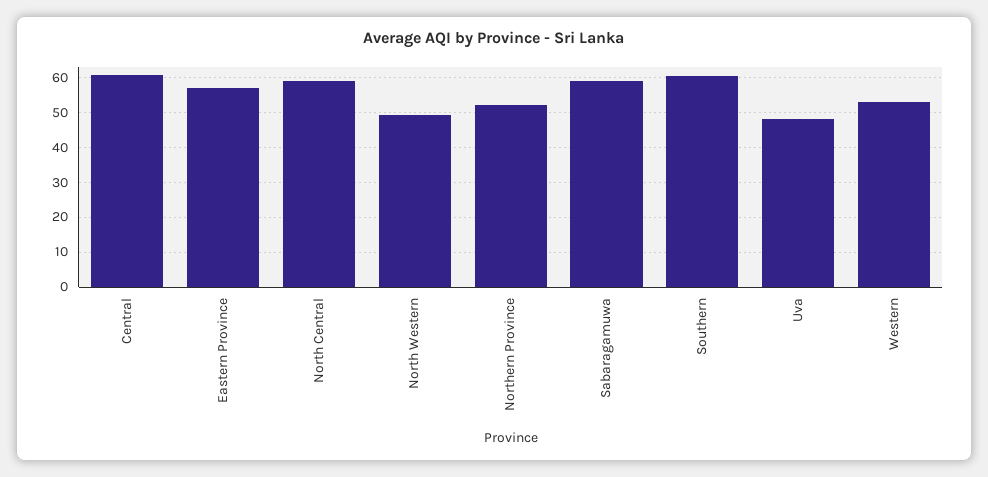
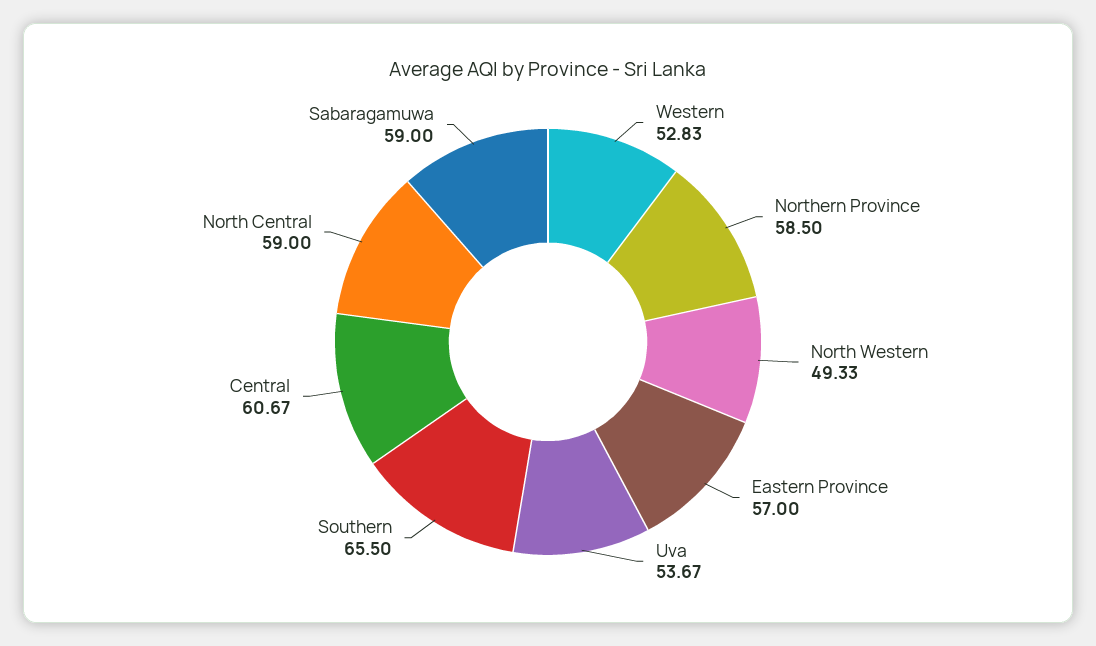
Northern Province: 52 -> 58.5
Southern: 60 -> 65.5
Uva: 48 -> 53.67

